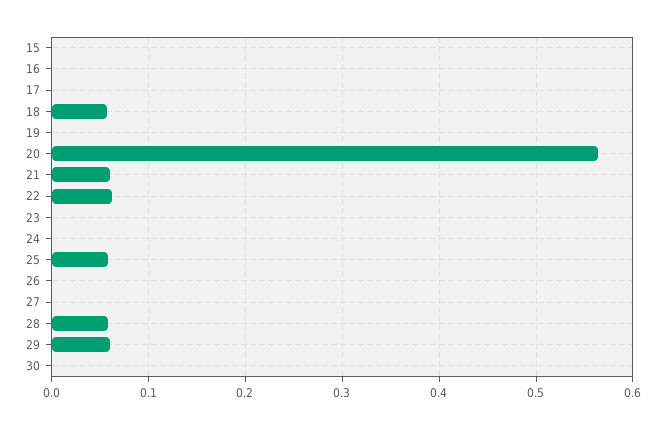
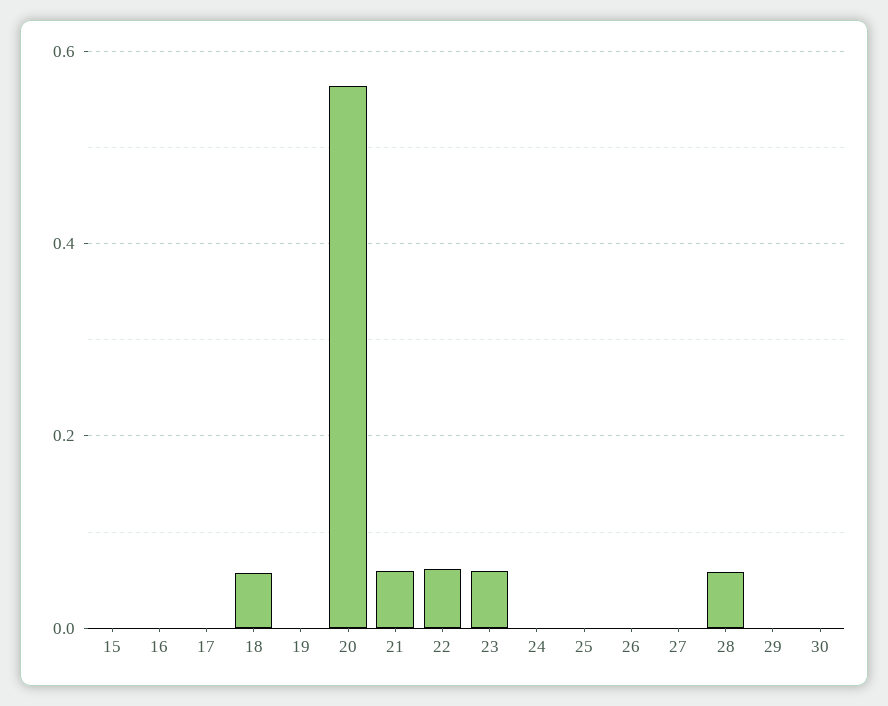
23: 0 -> 0.06
25: 0.06 -> 0
29: 0.06 -> 0

